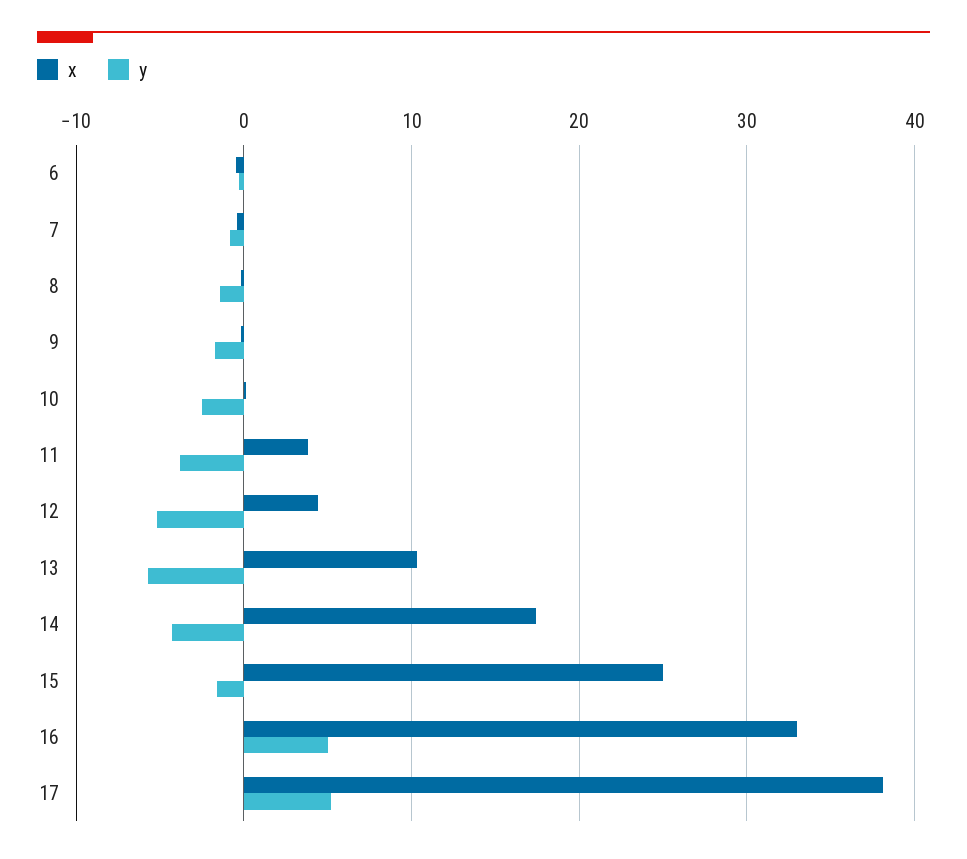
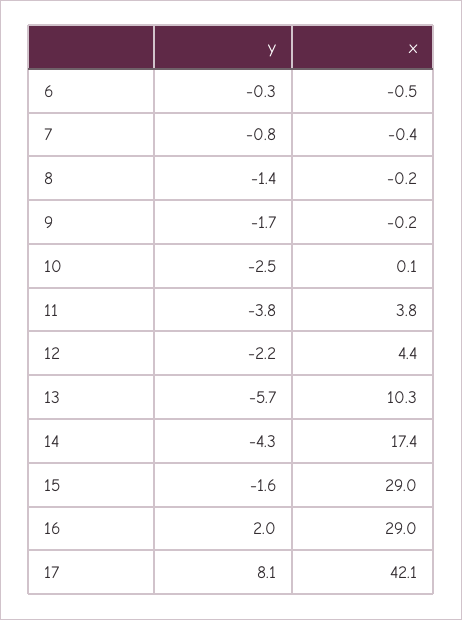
y, 12: -5 -> -2.2
x, 15: 25 -> 29
x, 16: 33 -> 29
y, 16: 5 -> 2
x, 17: 38 -> 42.1
y, 17: 5 -> 8.1

